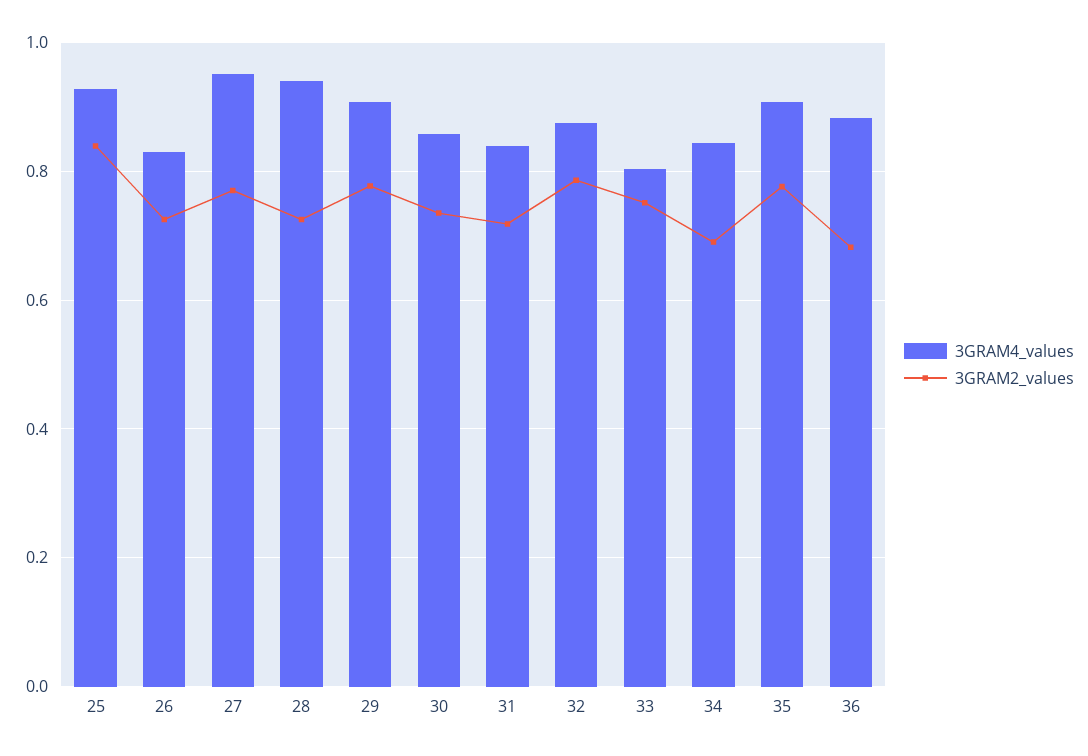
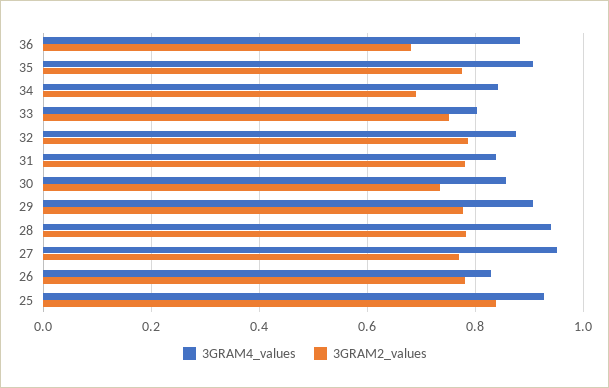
3GRAM2_values, 26: 0.72 -> 0.78
3GRAM2_values, 28: 0.72 -> 0.78
3GRAM2_values, 31: 0.72 -> 0.78

